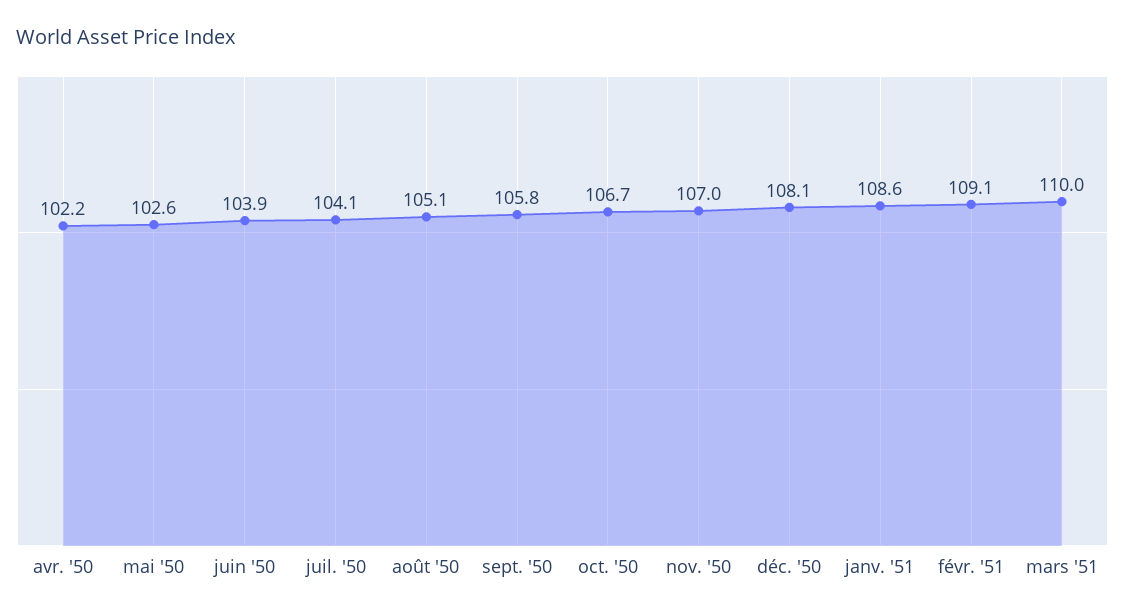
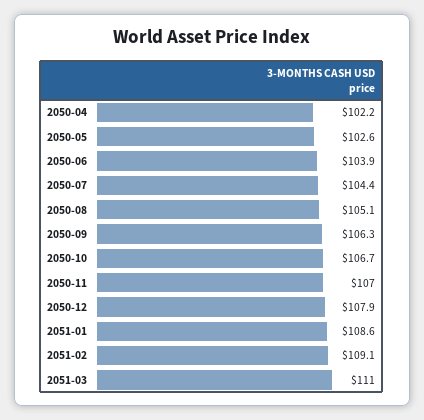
juil. '50: 104.1 -> 104.4
sept. '50: 105.8 -> 106.3
déc. '50: 108.1 -> 107.9
mars '51: 110 -> 111

